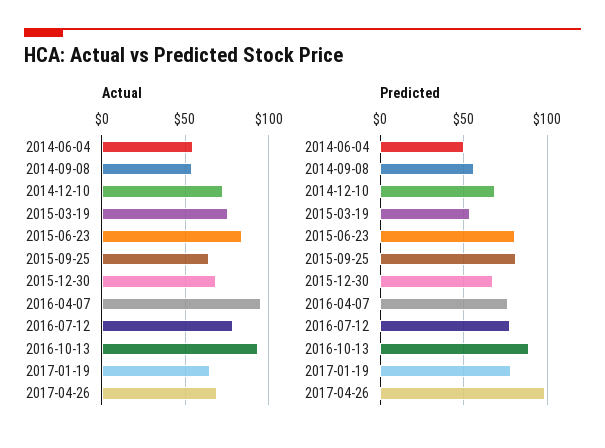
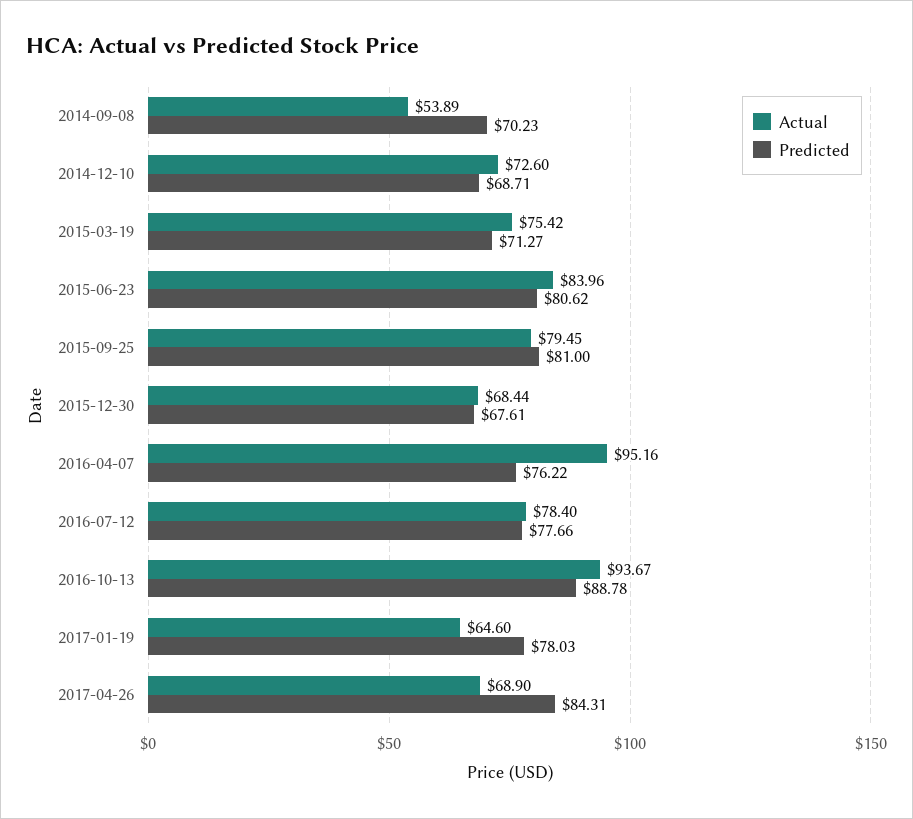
Actual, 2014-06-04: 55 -> none
Actual, 2015-09-25: 65 -> 79.45
Predicted, 2014-06-04: 50 -> none
Predicted, 2014-09-08: 55 -> 70.23
Predicted, 2015-03-19: 55 -> 71.27
Predicted, 2017-04-26: 100 -> 84.31

